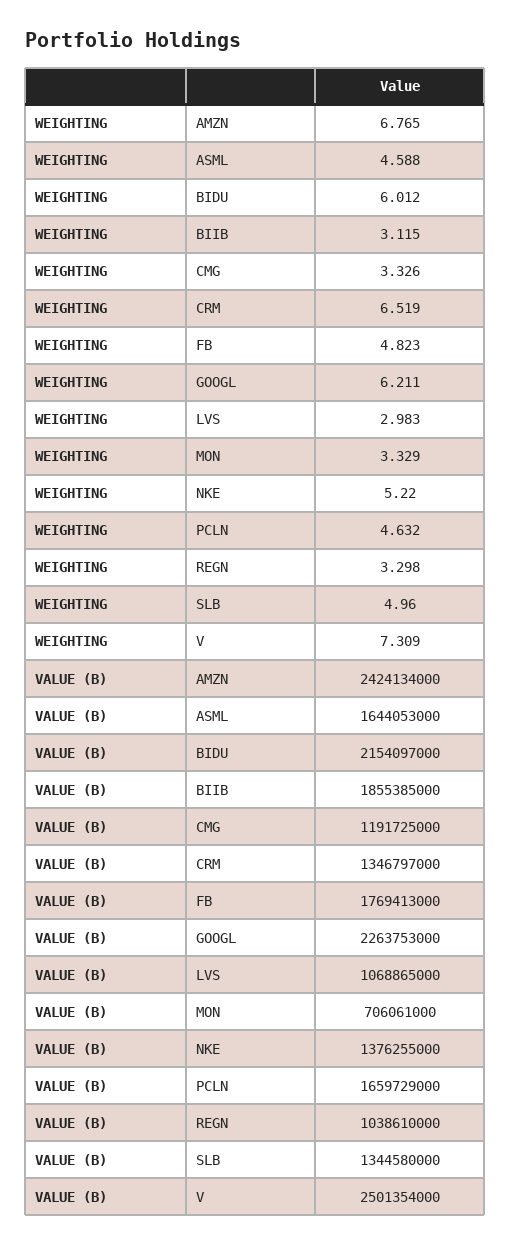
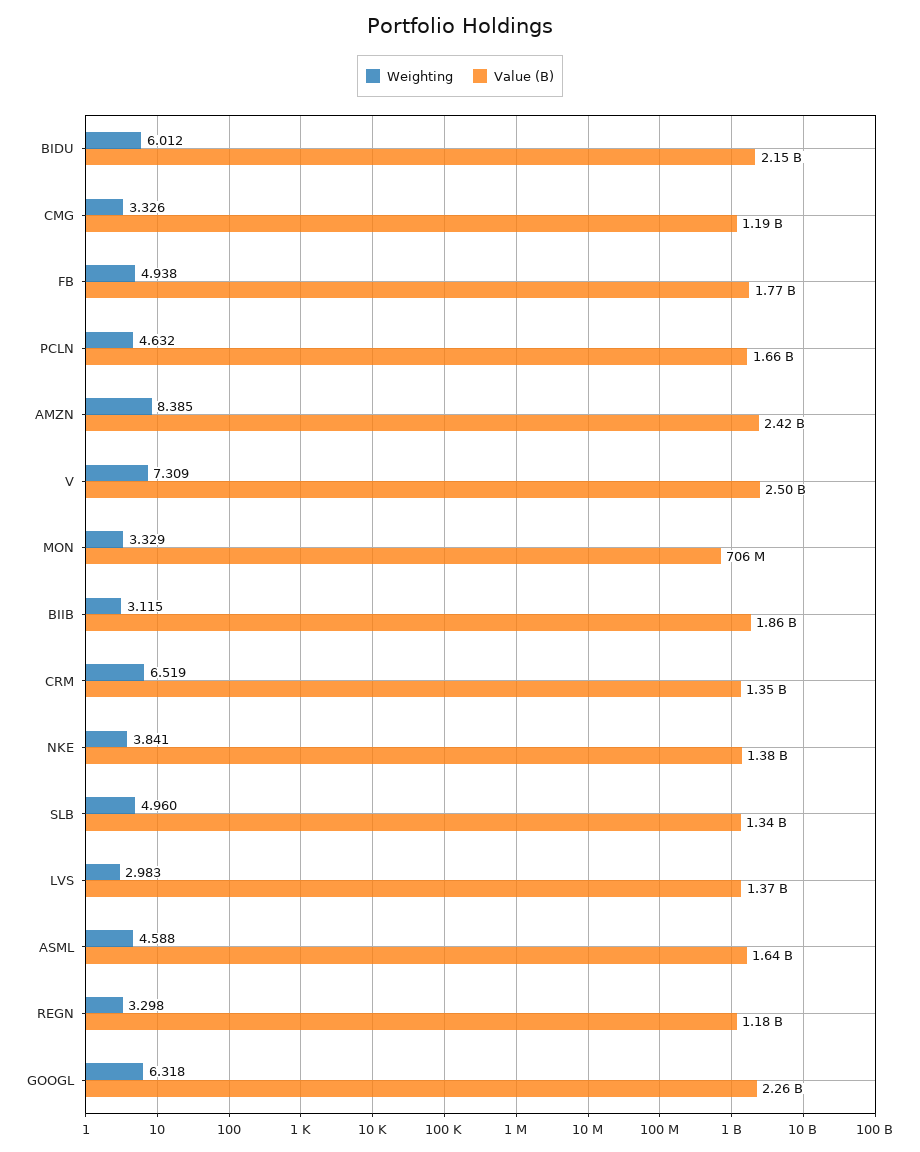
WEIGHTING, AMZN: 6.765 -> 8.385
WEIGHTING, FB: 4.823 -> 4.938
WEIGHTING, GOOGL: 6.211 -> 6.318
WEIGHTING, NKE: 5.22 -> 3.841
VALUE (B), LVS: 1068865000 -> 1370000000
VALUE (B), REGN: 1038610000 -> 1180000000

